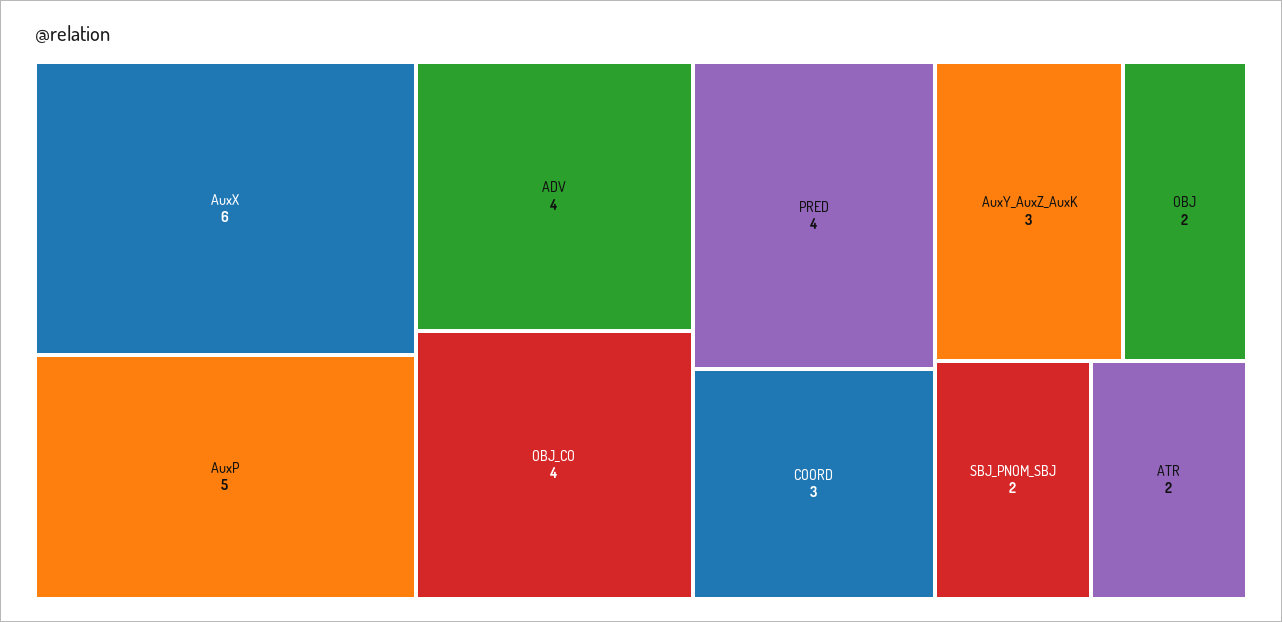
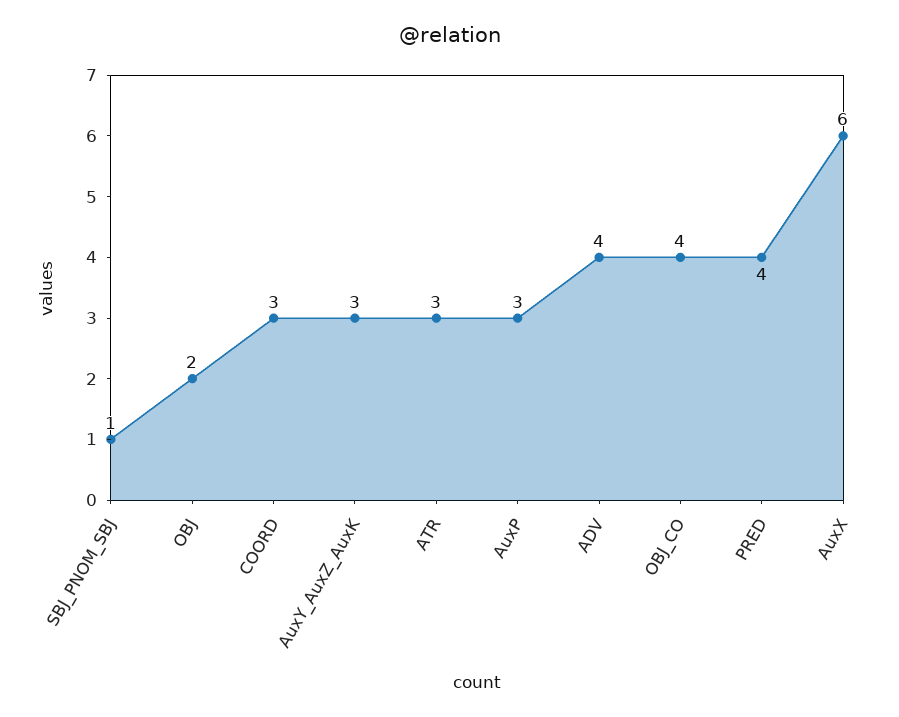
AuxP: 5 -> 3
SBJ_PNOM_SBJ: 2 -> 1
ATR: 2 -> 3

